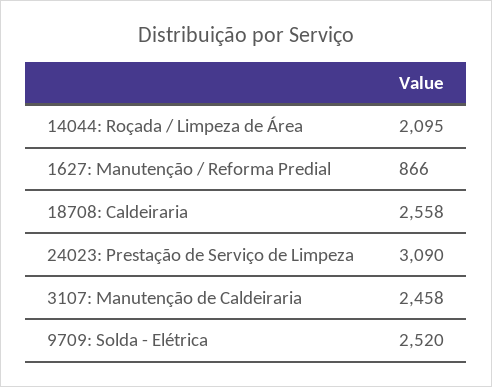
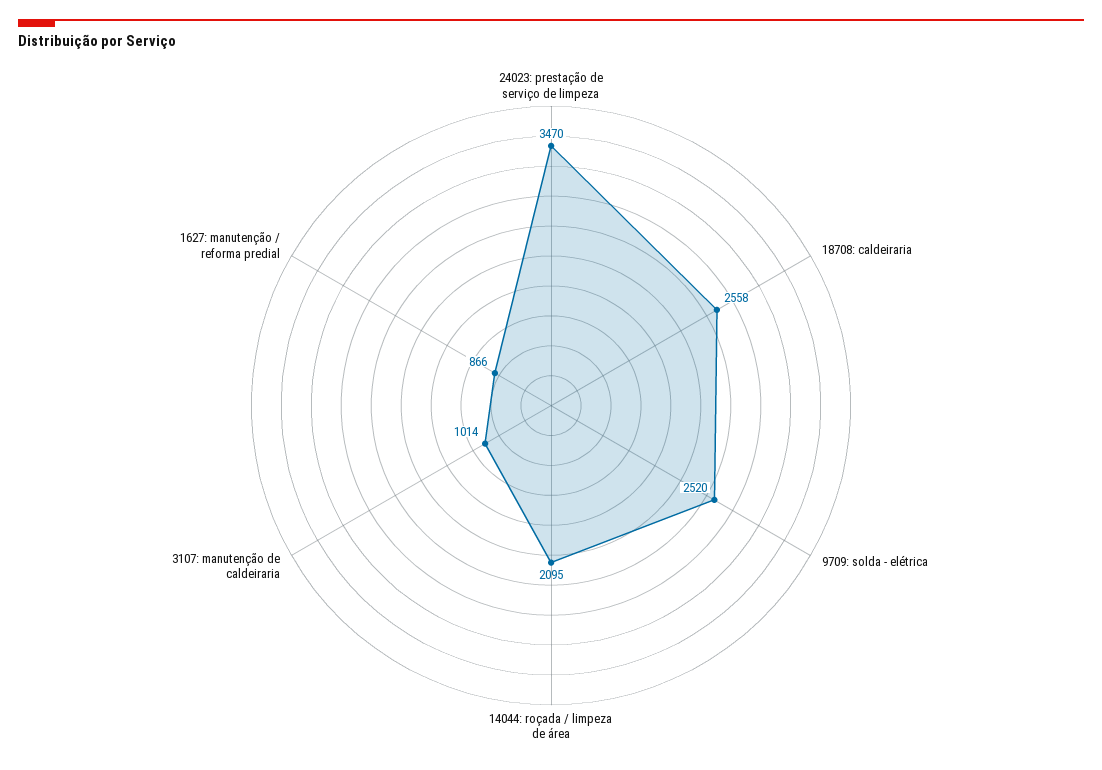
24023: Prestação de Serviço de Limpeza: 3090 -> 3470
3107: Manutenção de Caldeiraria: 2458 -> 1014

